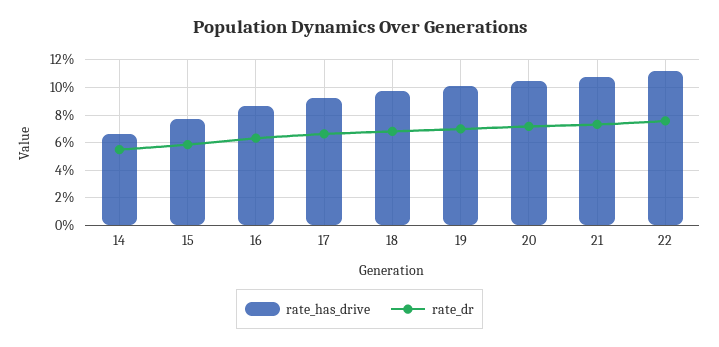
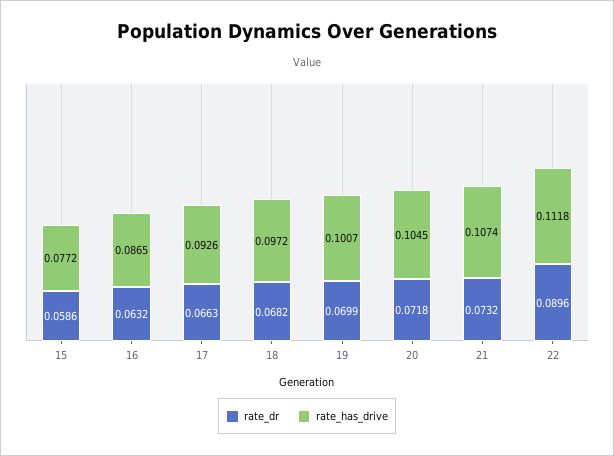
rate_has_drive, 14: 0.065 -> none
rate_dr, 14: 0.055 -> none
rate_dr, 22: 0.075 -> 0.0896

